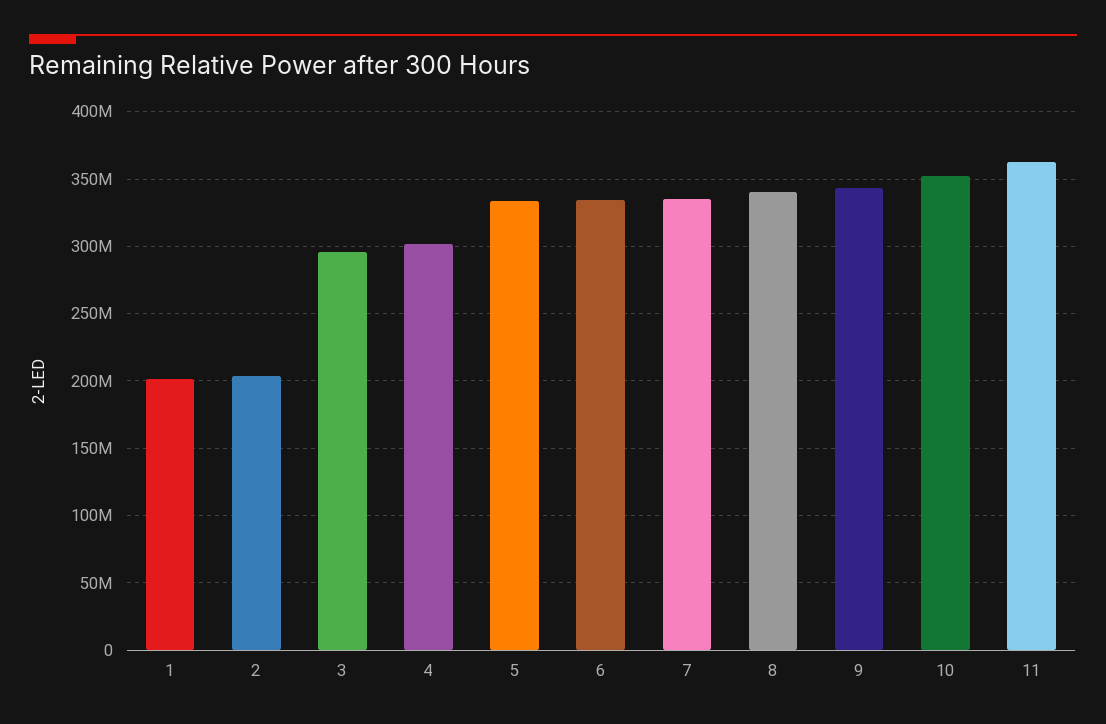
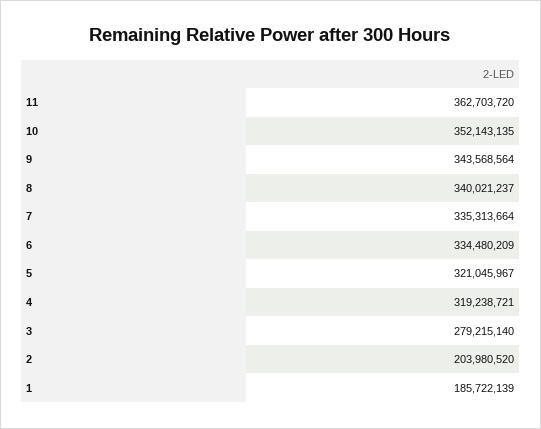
1: 200000000 -> 185722139
3: 295000000 -> 279215140
4: 300000000 -> 319238721
5: 335000000 -> 321045967

